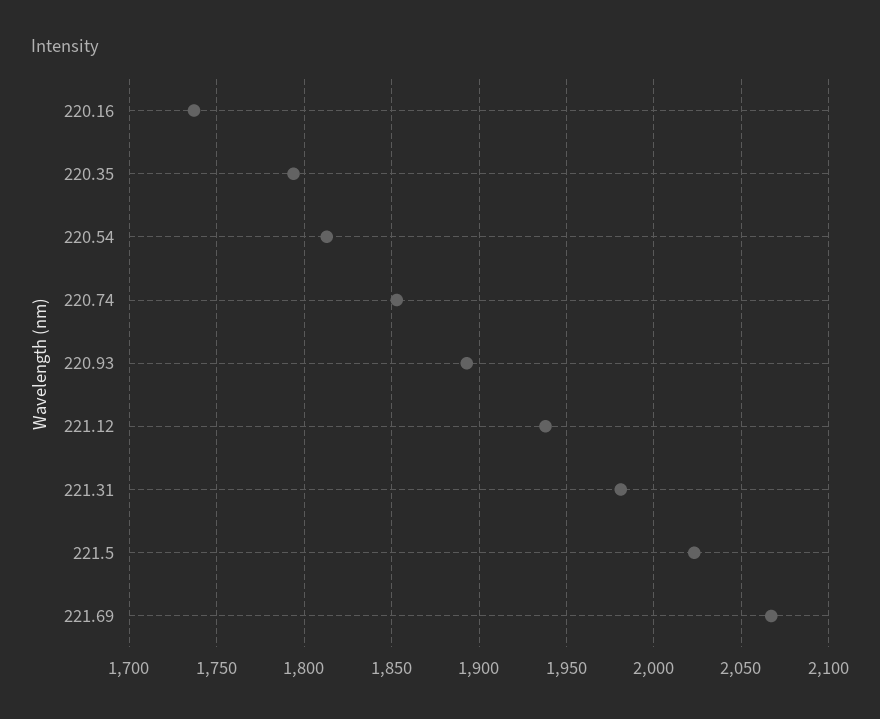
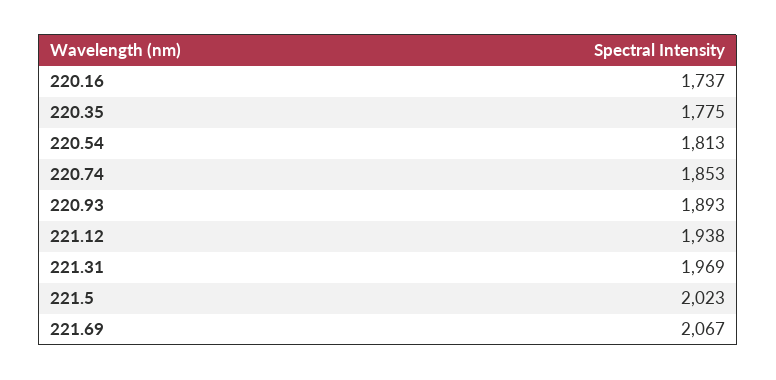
220.35: 1795 -> 1775
221.31: 1980 -> 1969

